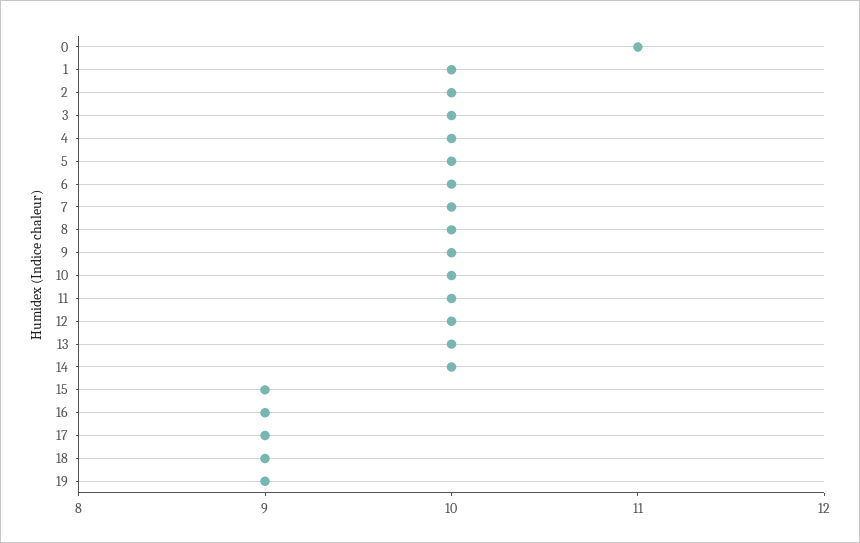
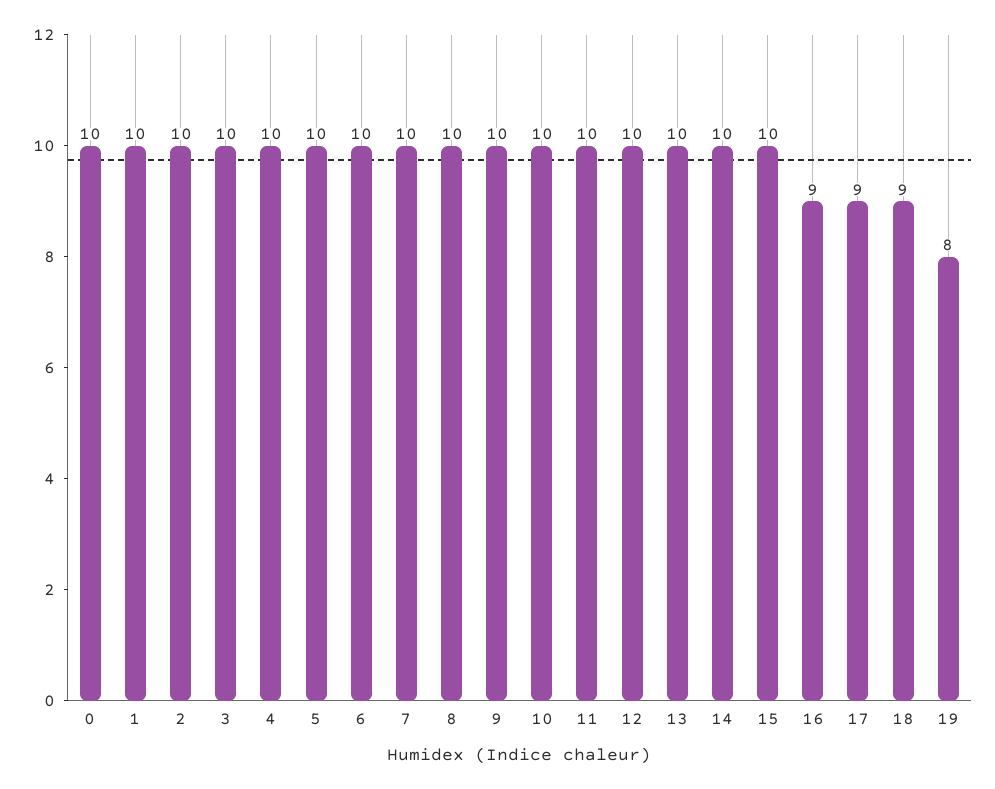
0: 11 -> 10
15: 9 -> 10
19: 9 -> 8

